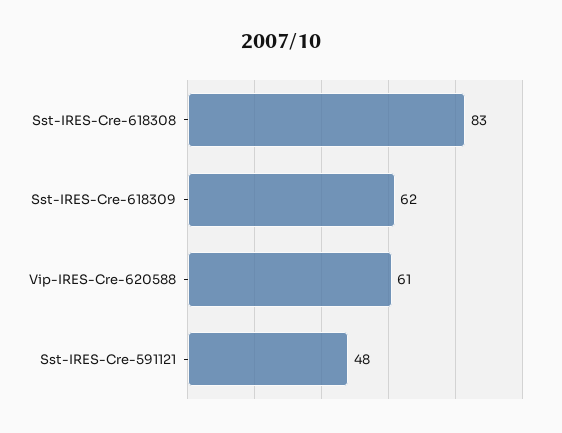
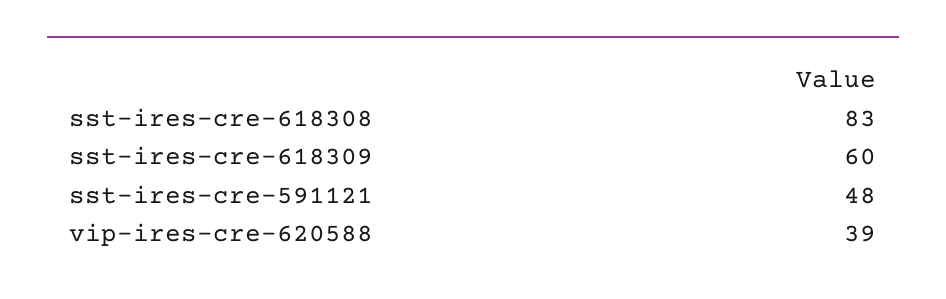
Sst-IRES-Cre-618309: 62 -> 60
Vip-IRES-Cre-620588: 61 -> 39

